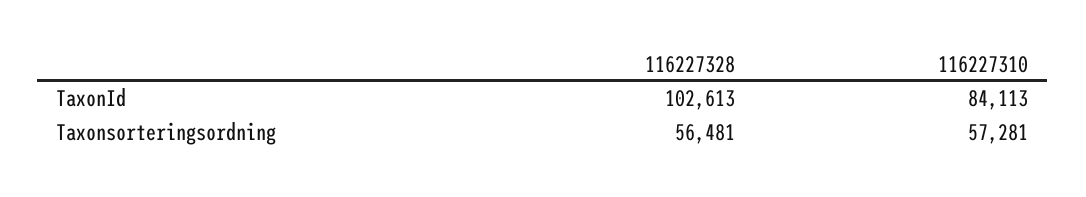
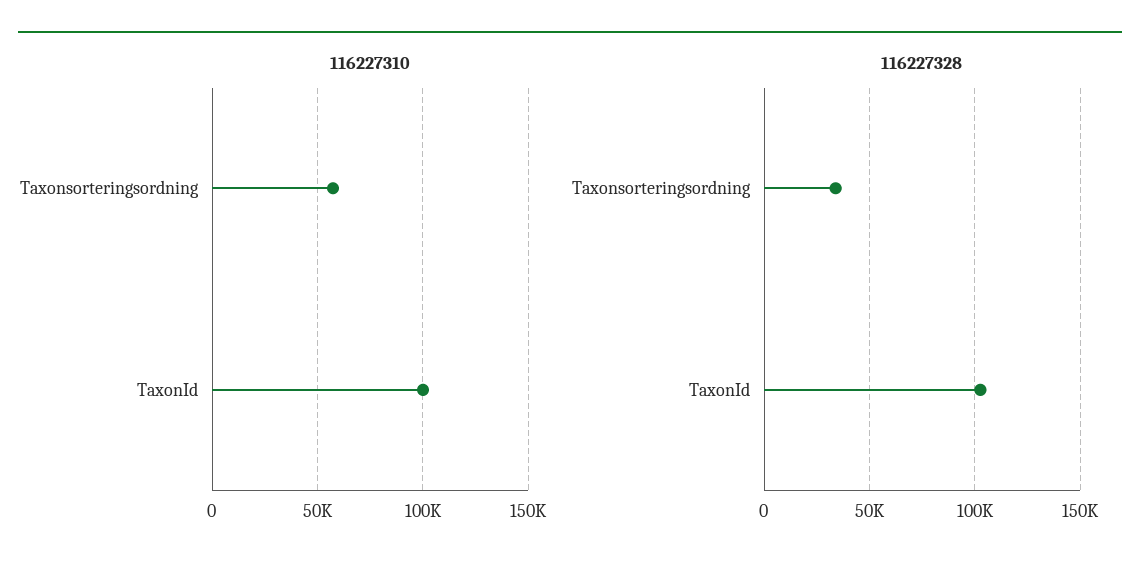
116227310, TaxonId: 84113 -> 100000
116227328, Taxonsorteringsordning: 56481 -> 35000

